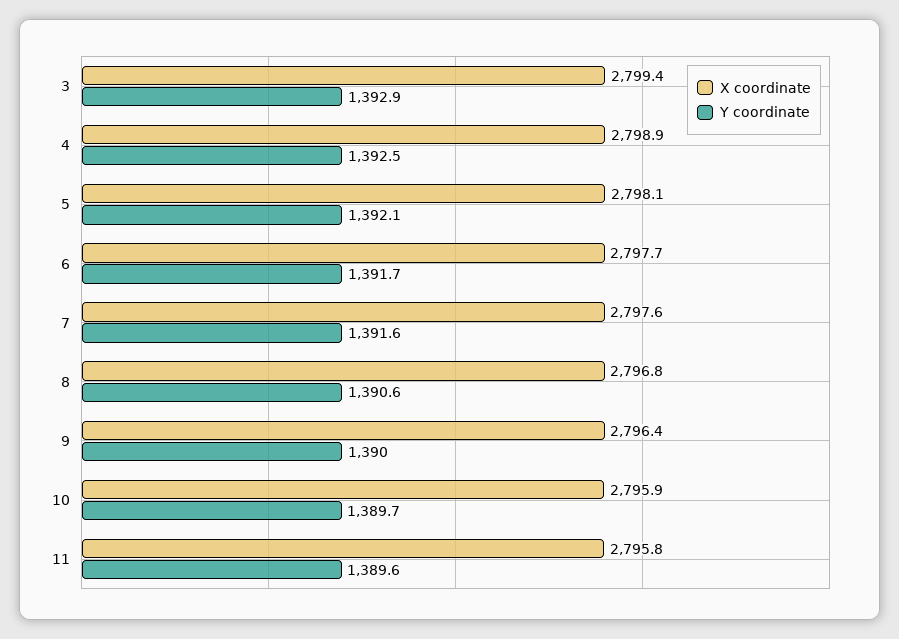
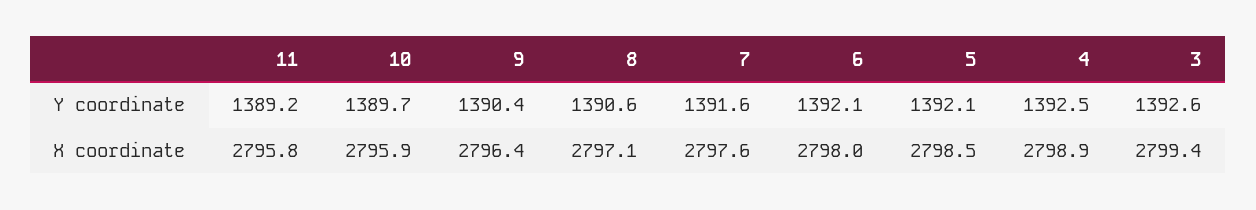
Y coordinate, 3: 1392.9 -> 1392.6
X coordinate, 5: 2798.1 -> 2798.5
X coordinate, 6: 2797.7 -> 2798
Y coordinate, 6: 1391.7 -> 1392.1
X coordinate, 8: 2796.8 -> 2797.1
Y coordinate, 9: 1390 -> 1390.4
Y coordinate, 11: 1389.6 -> 1389.2

